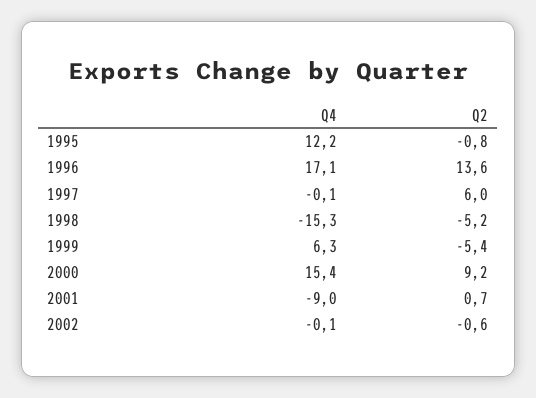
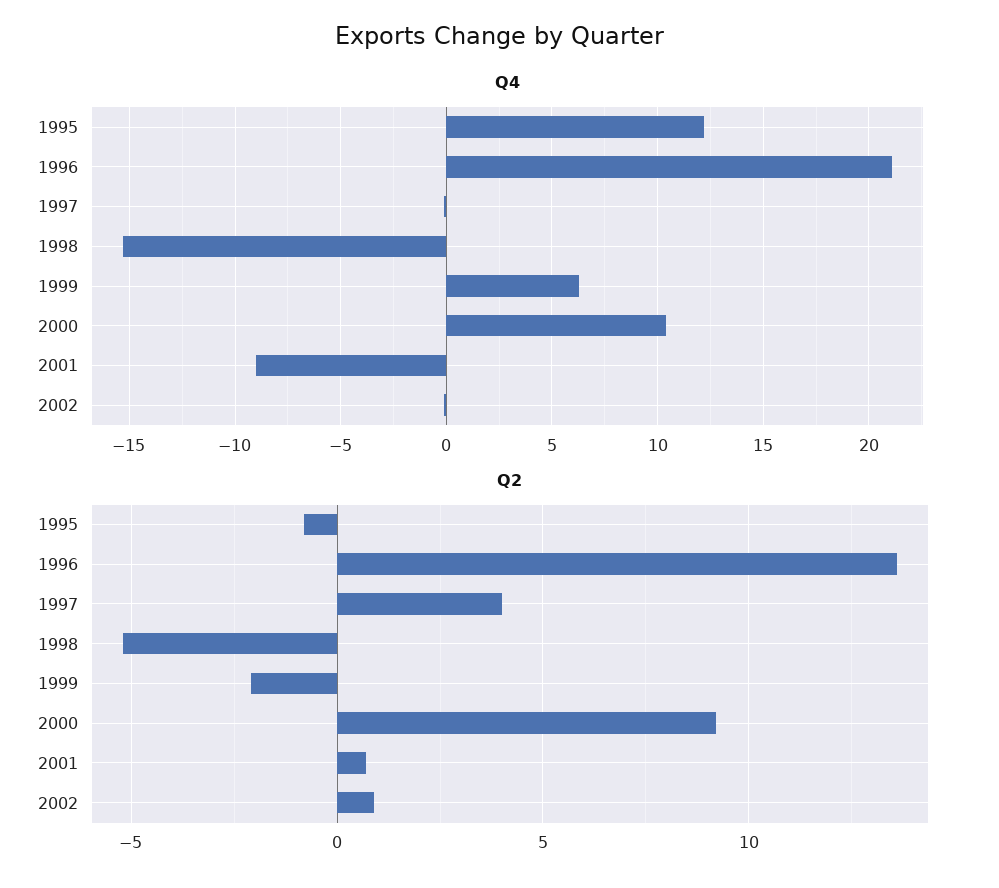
Q4, 1996: 17.1 -> 21
Q2, 1997: 6 -> 4
Q2, 1999: -5.4 -> -2
Q4, 2000: 15.4 -> 10.5
Q2, 2002: -0.6 -> 1

